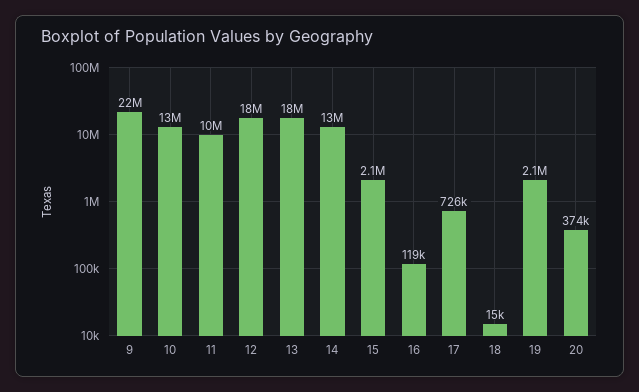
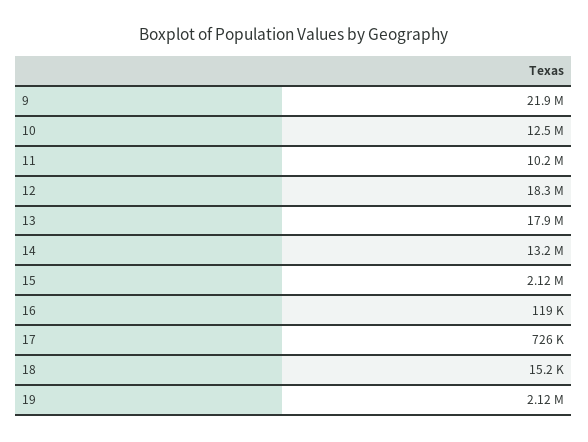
20: 374000 -> none

